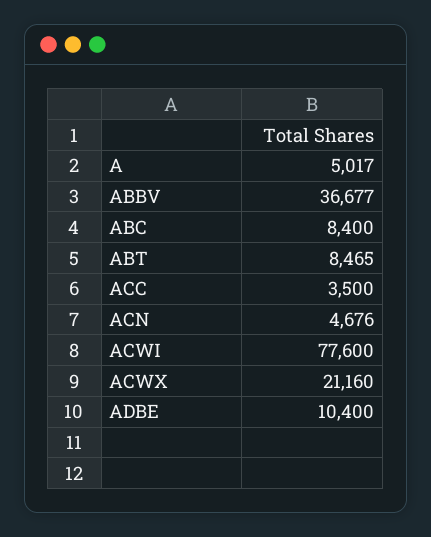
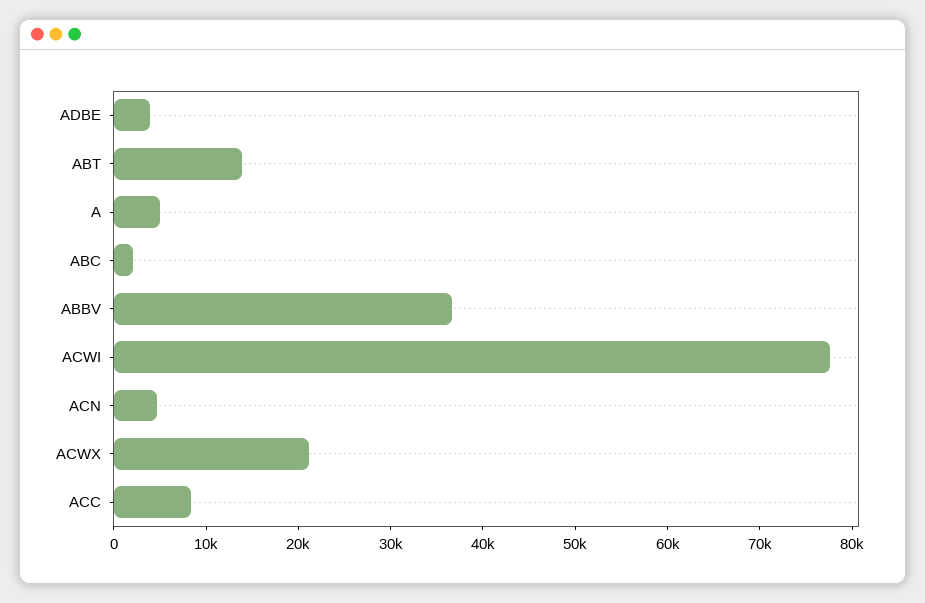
ABC: 8400 -> 2000
ABT: 8465 -> 14000
ACC: 3500 -> 8000
ADBE: 10400 -> 4000

